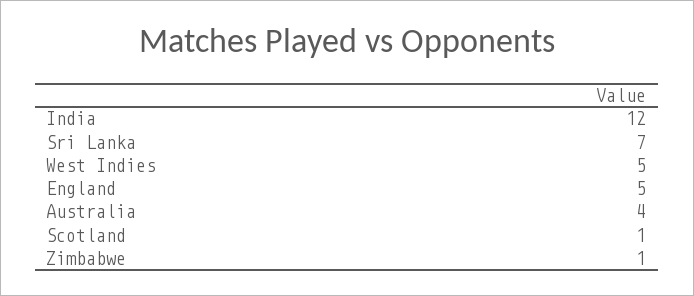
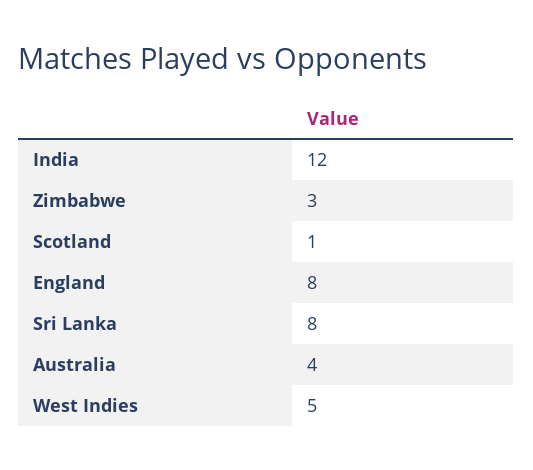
Sri Lanka: 7 -> 8
England: 5 -> 8
Zimbabwe: 1 -> 3

